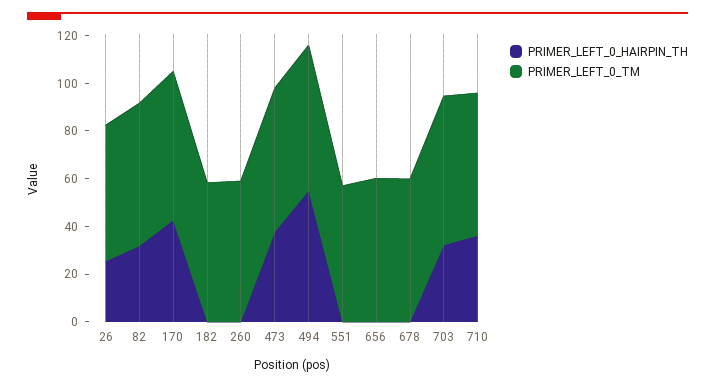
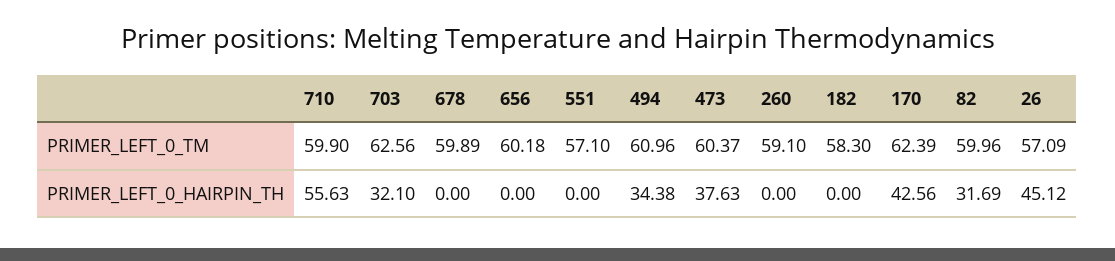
PRIMER_LEFT_0_HAIRPIN_TH, 26: 25 -> 45.12
PRIMER_LEFT_0_HAIRPIN_TH, 494: 55 -> 34.38
PRIMER_LEFT_0_HAIRPIN_TH, 710: 35 -> 55.63

